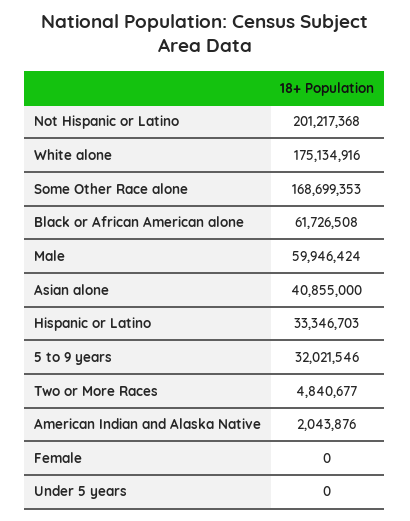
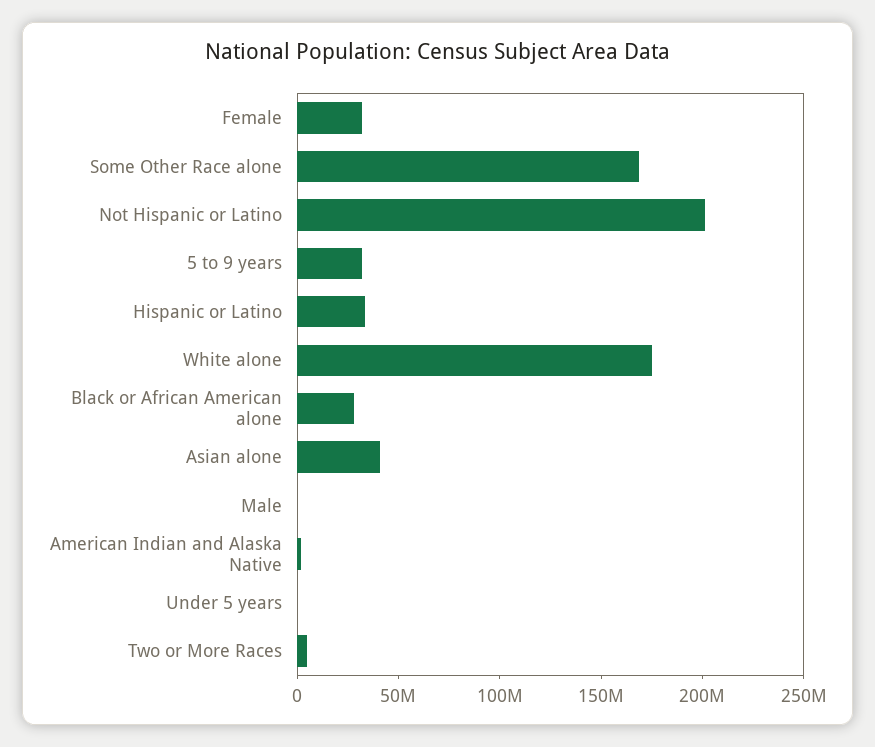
Black or African American alone: 61726508 -> 30000000
Male: 59946424 -> 0
Female: 0 -> 30000000

